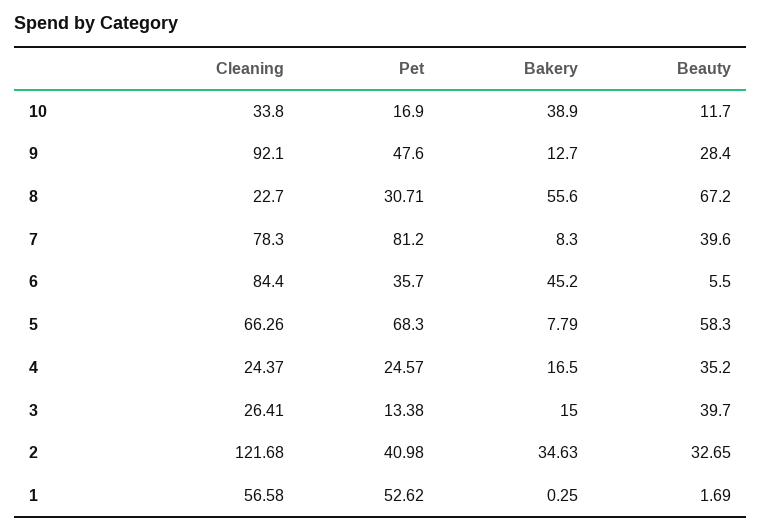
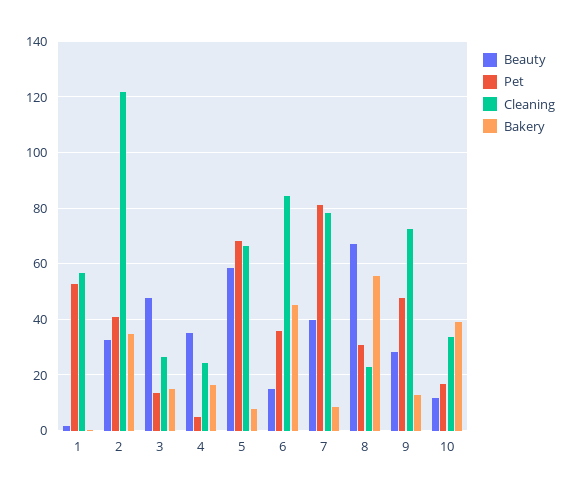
Cleaning, 9: 92.1 -> 72.5
Beauty, 6: 5.5 -> 15
Pet, 4: 24.57 -> 5
Beauty, 3: 39.7 -> 47.5

